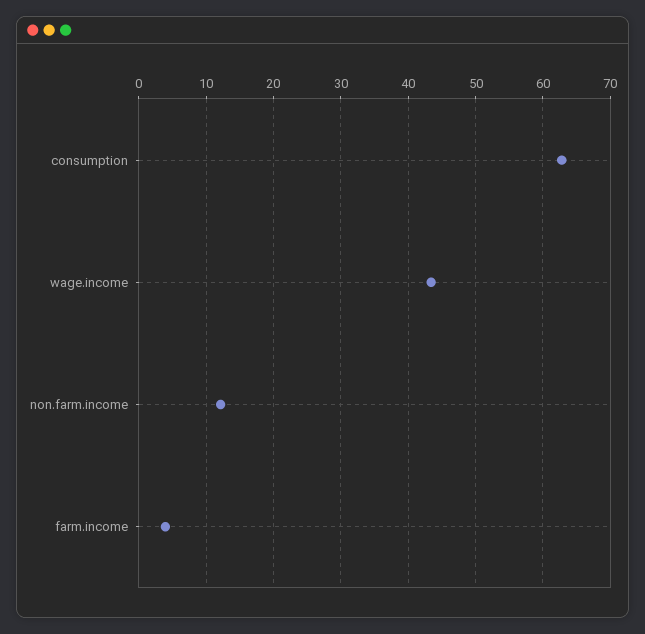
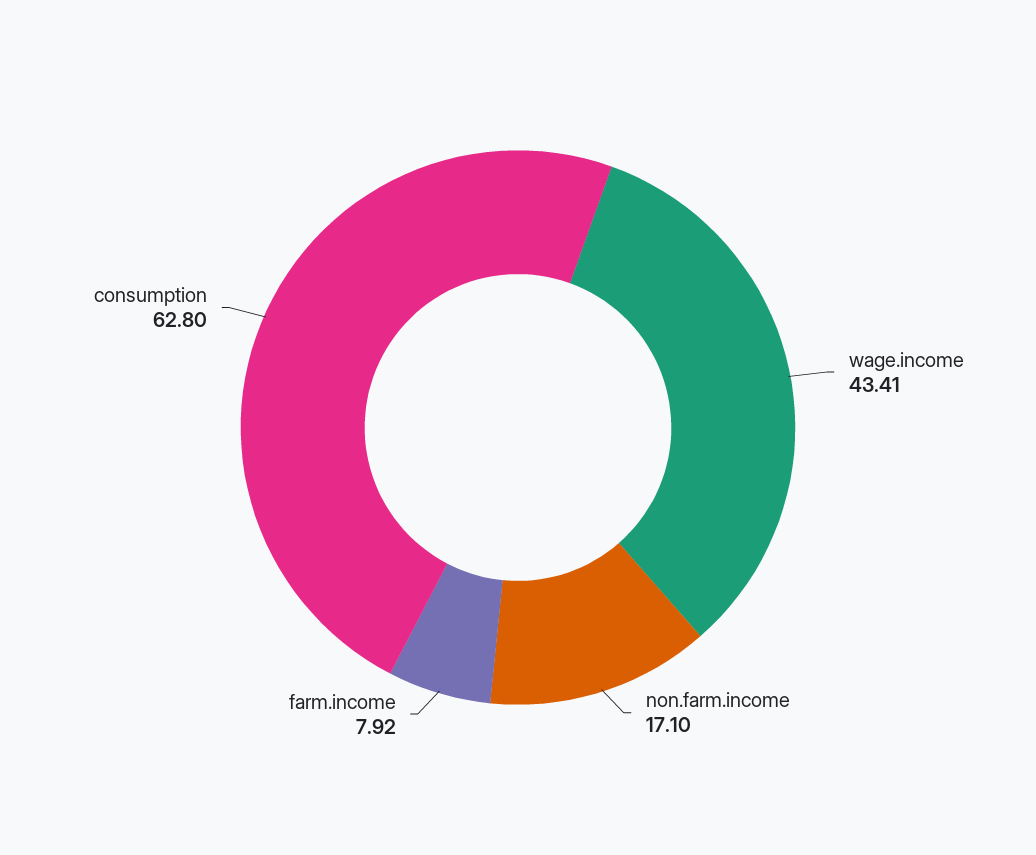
non.farm.income: 12 -> 17.1
farm.income: 4 -> 7.92

